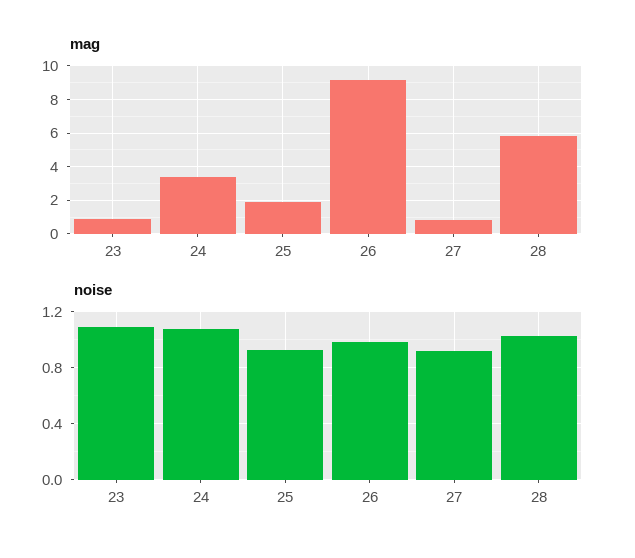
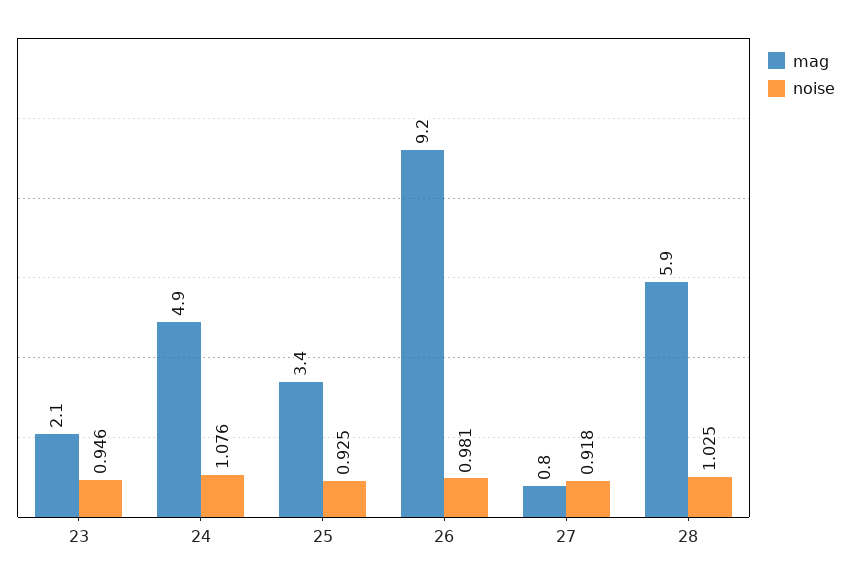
mag, 23: 1 -> 2.1
mag, 24: 3.5 -> 4.9
mag, 25: 2 -> 3.4
noise, 23: 1.1 -> 0.946

